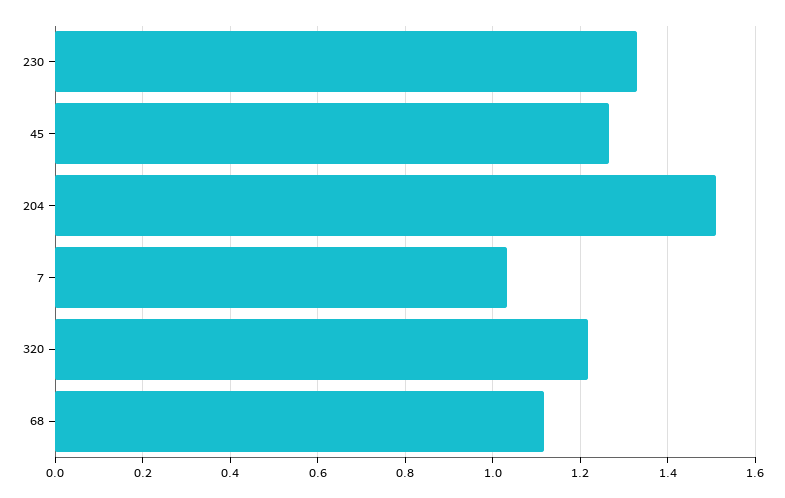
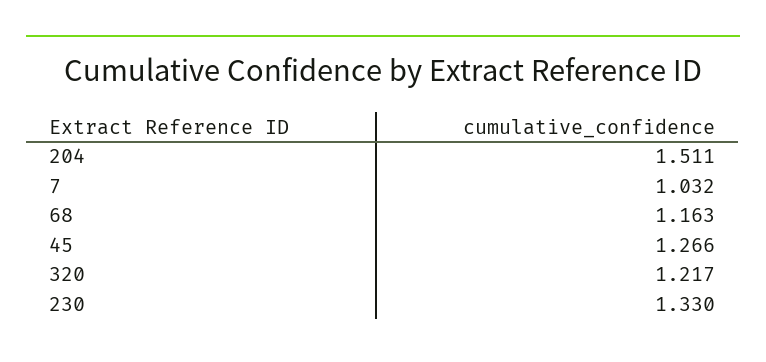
68: 1.12 -> 1.163

